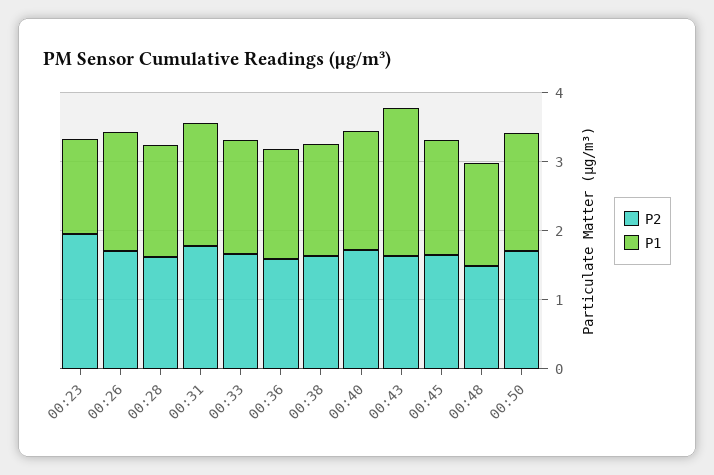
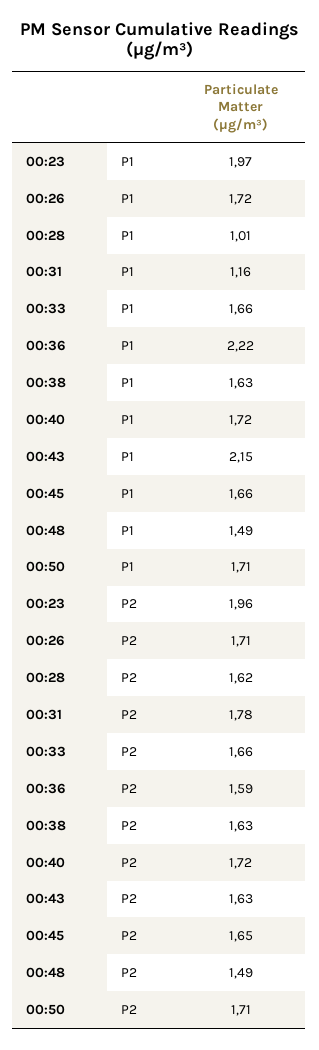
P1, 00:23: 1.4 -> 1.97
P1, 00:28: 1.6 -> 1.01
P1, 00:31: 1.8 -> 1.16
P1, 00:36: 1.6 -> 2.22

